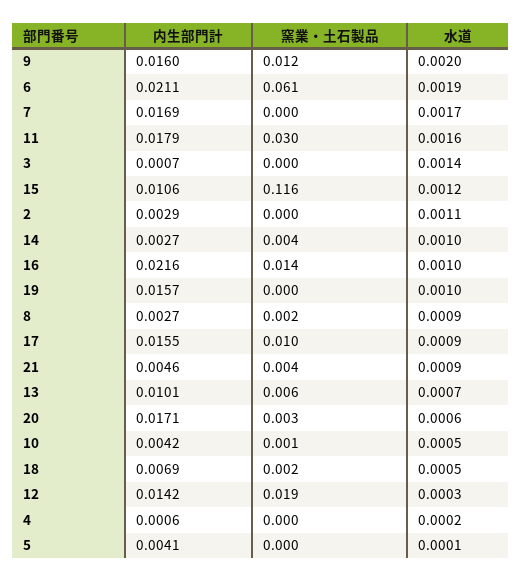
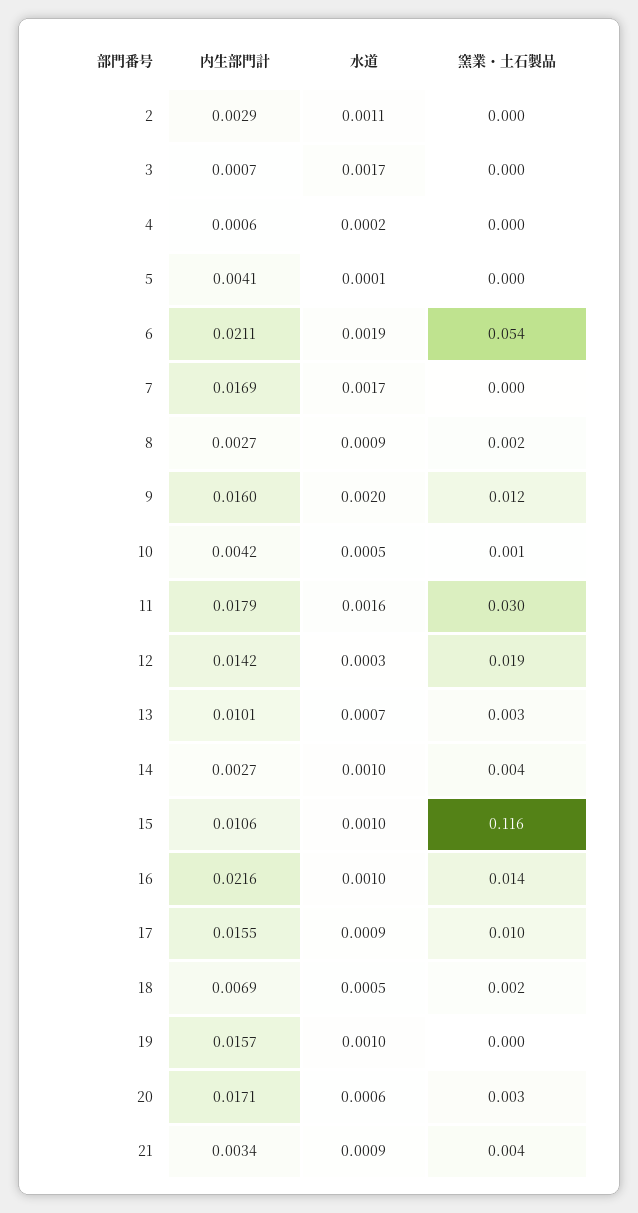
窯業・土石製品, 6: 0.061 -> 0.054
水道, 3: 0.0014 -> 0.0017
水道, 15: 0.0012 -> 0.001
内生部門計, 21: 0.0046 -> 0.0034
窯業・土石製品, 13: 0.006 -> 0.003

